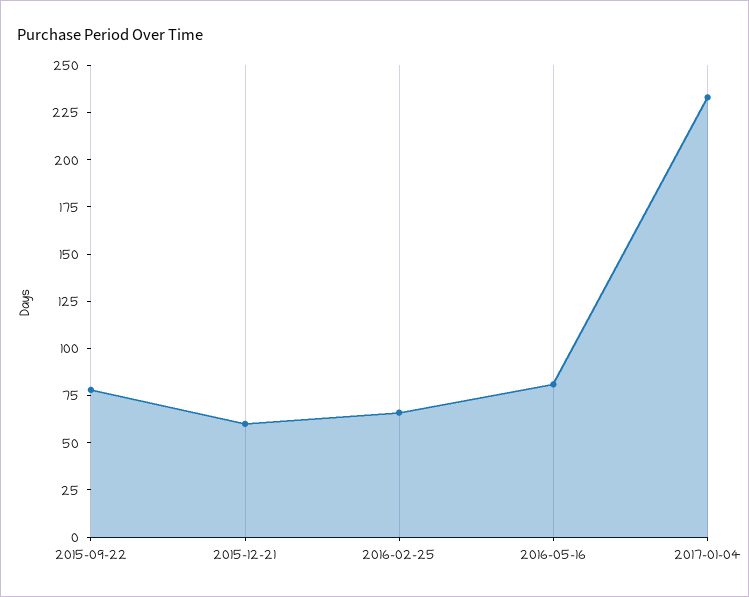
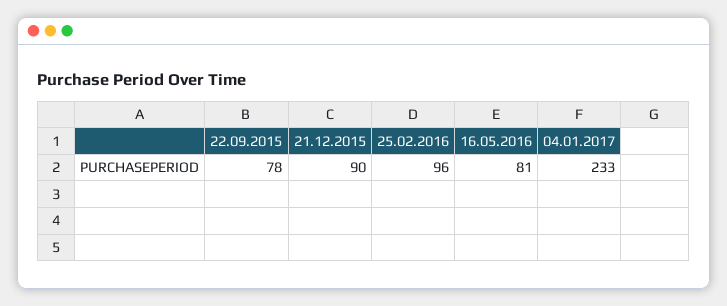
2015-12-21: 60 -> 90
2016-02-25: 65 -> 96

